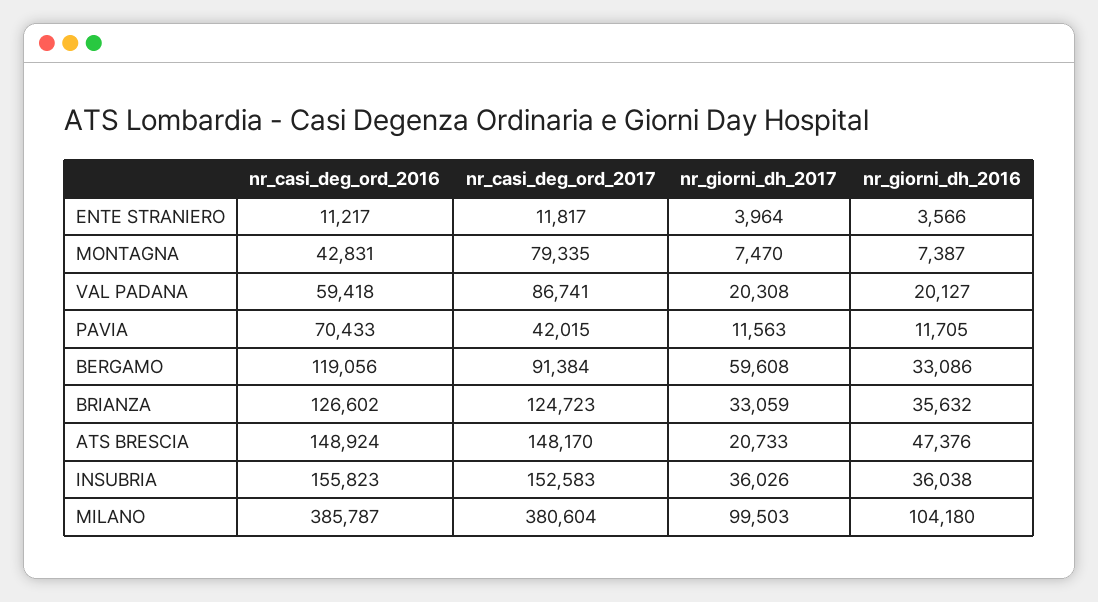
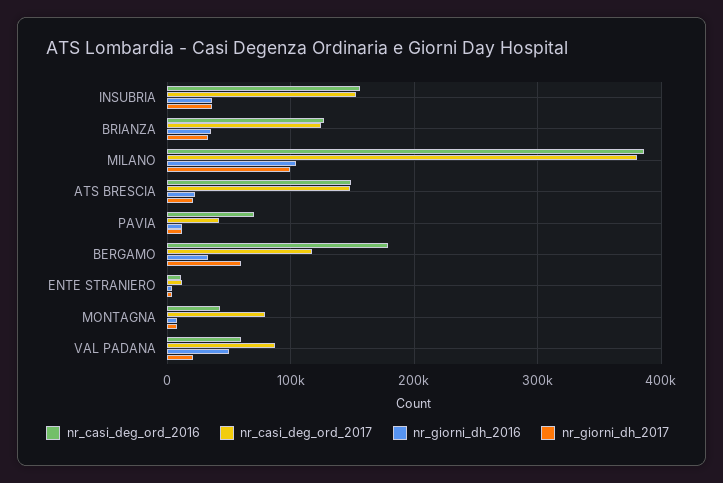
nr_giorni_dh_2016, VAL PADANA: 20127 -> 50000
nr_casi_deg_ord_2016, BERGAMO: 119056 -> 180000
nr_casi_deg_ord_2017, BERGAMO: 91384 -> 120000
nr_giorni_dh_2016, ATS BRESCIA: 47376 -> 20000

